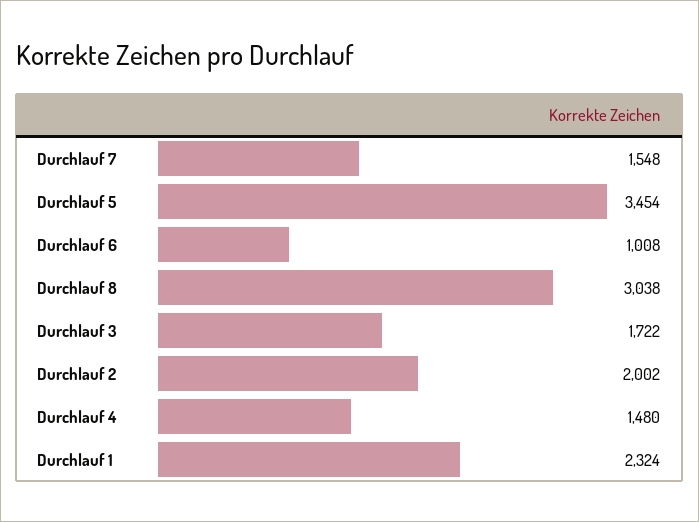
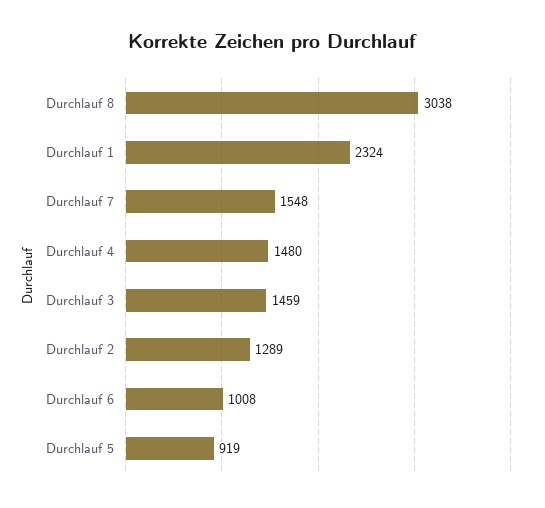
Durchlauf 5: 3454 -> 919
Durchlauf 3: 1722 -> 1459
Durchlauf 2: 2002 -> 1289

